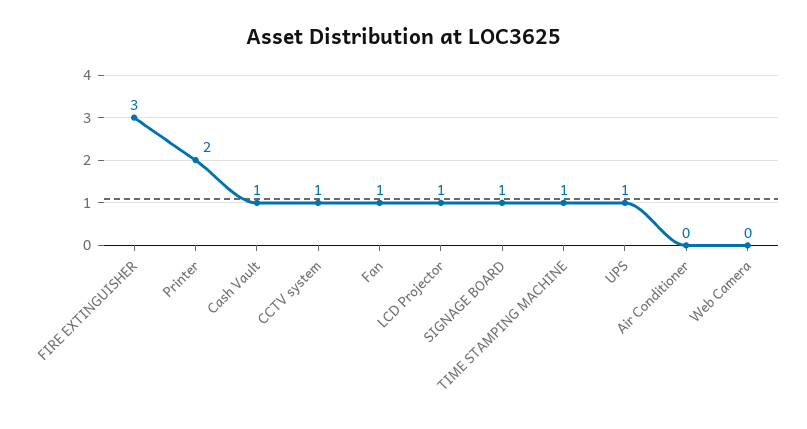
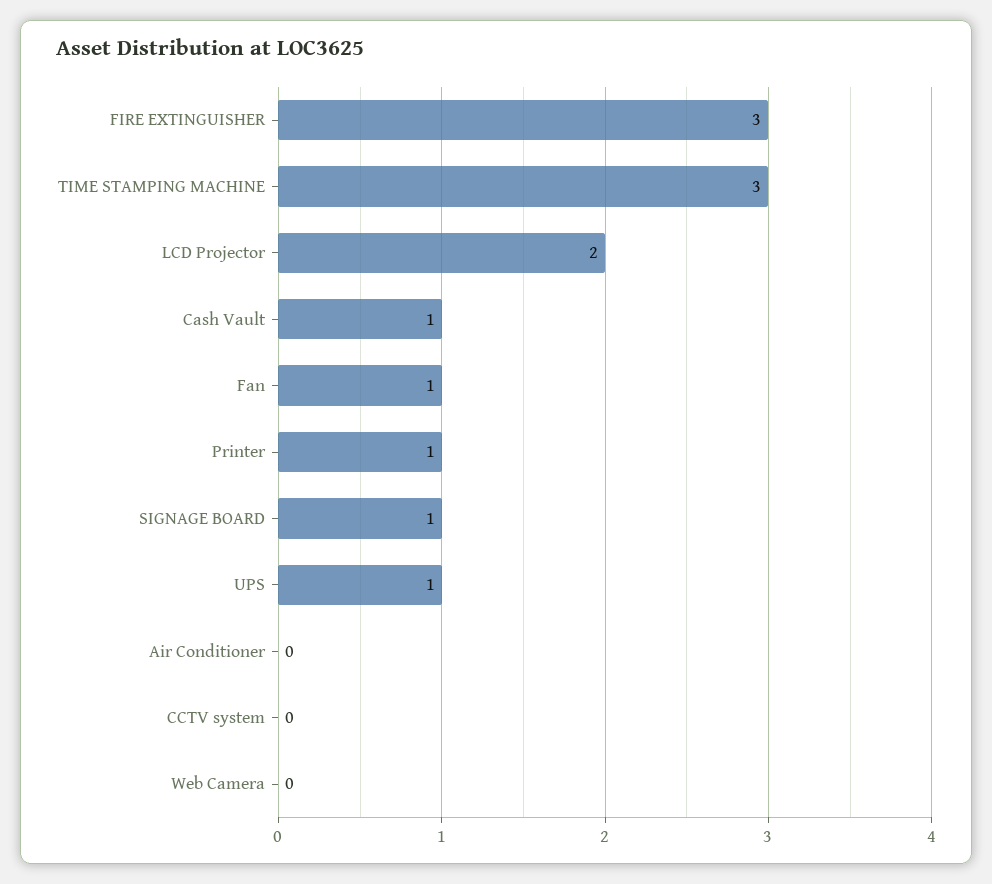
Printer: 2 -> 1
CCTV system: 1 -> 0
LCD Projector: 1 -> 2
TIME STAMPING MACHINE: 1 -> 3

